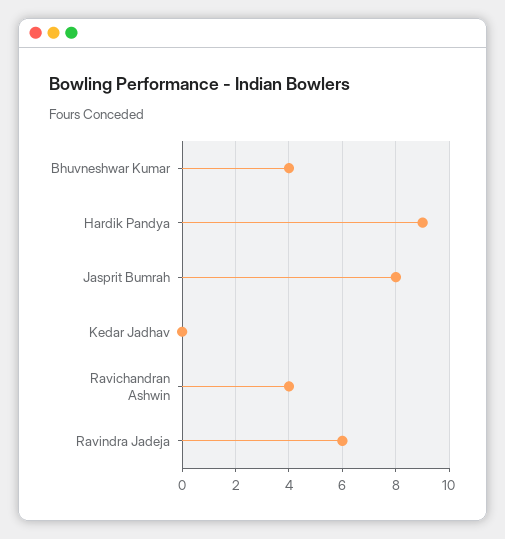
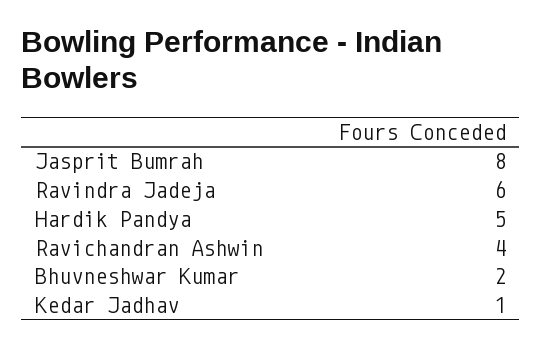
Bhuvneshwar Kumar: 4 -> 2
Hardik Pandya: 9 -> 5
Kedar Jadhav: 0 -> 1

